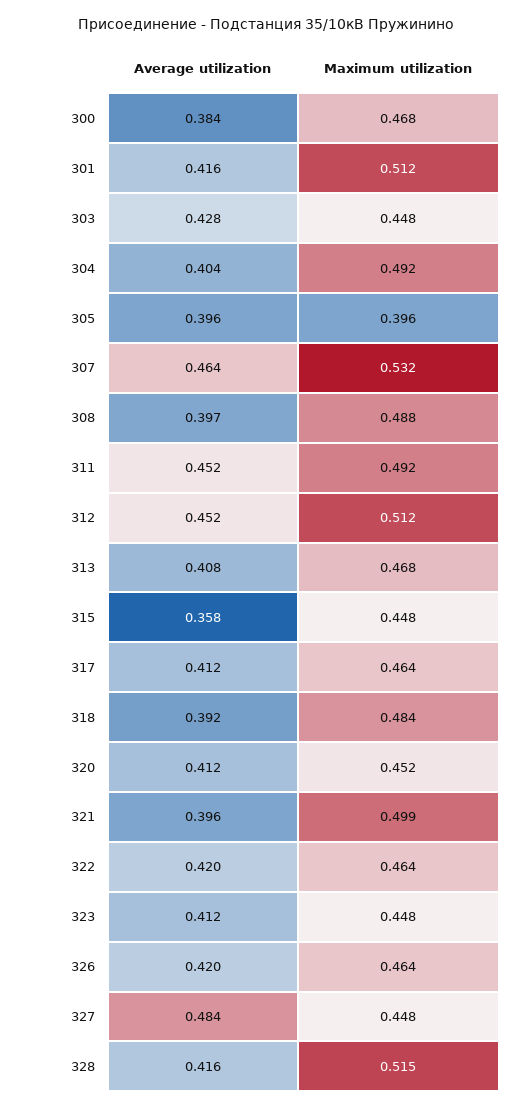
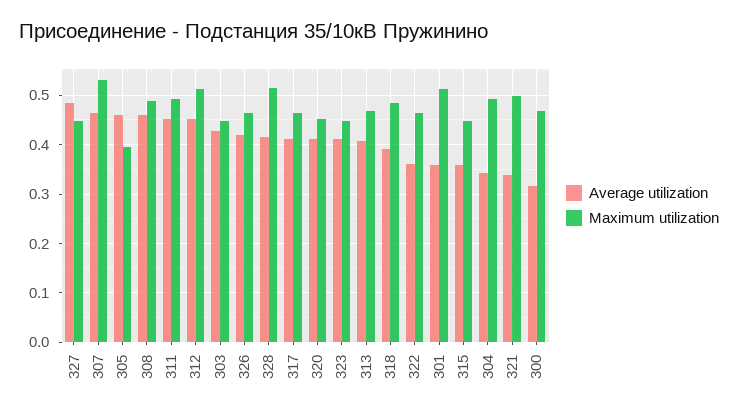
Average utilization, 300: 0.384 -> 0.32
Average utilization, 301: 0.416 -> 0.36
Average utilization, 304: 0.404 -> 0.34
Average utilization, 305: 0.396 -> 0.46
Average utilization, 308: 0.397 -> 0.46
Average utilization, 321: 0.396 -> 0.34
Average utilization, 322: 0.42 -> 0.36

